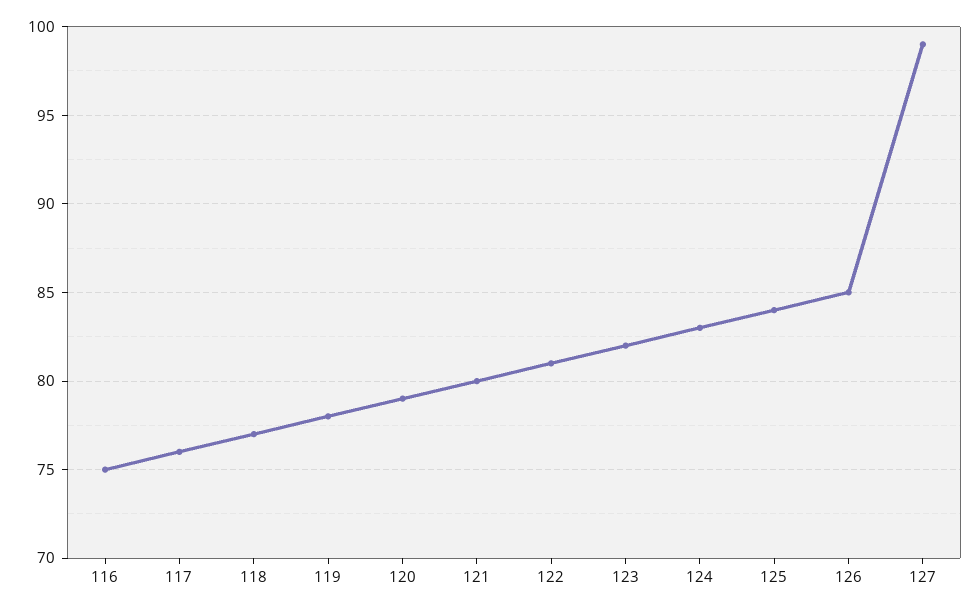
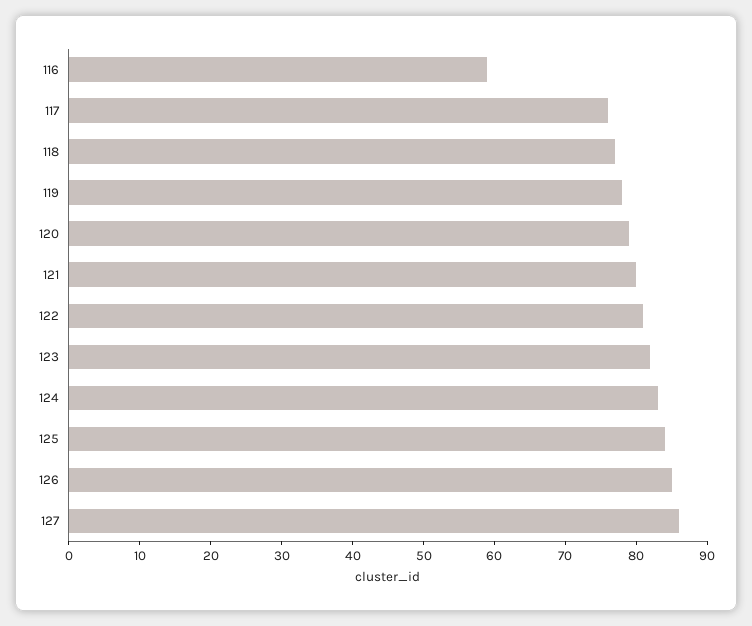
116: 75 -> 60
127: 99 -> 85

